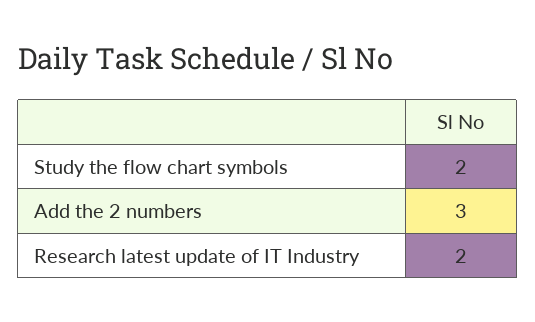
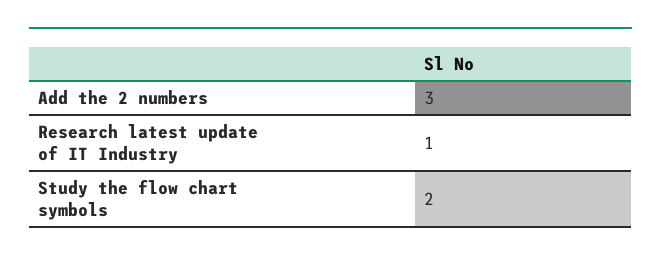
Research latest update of IT Industry: 2 -> 1

